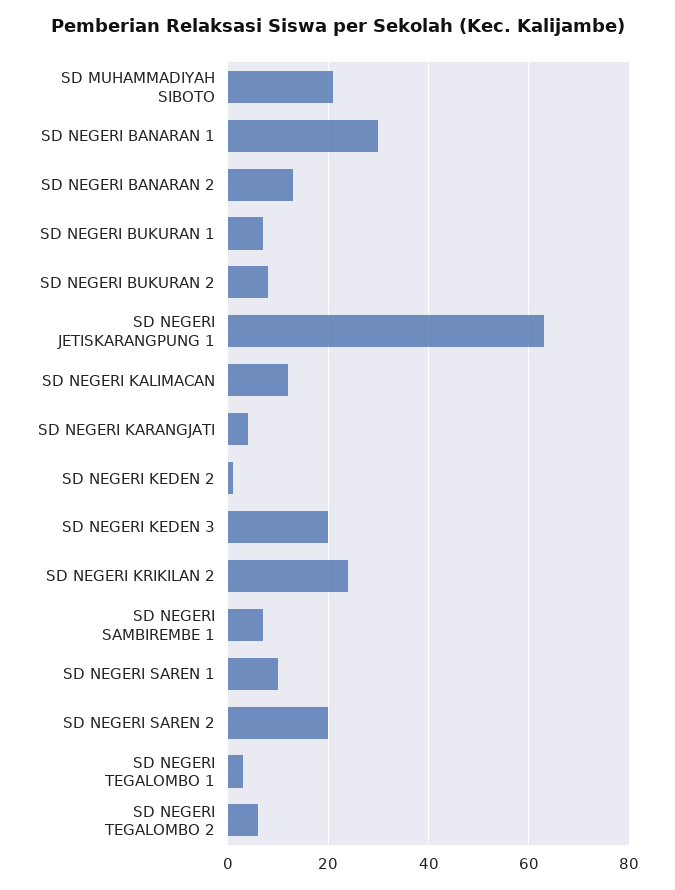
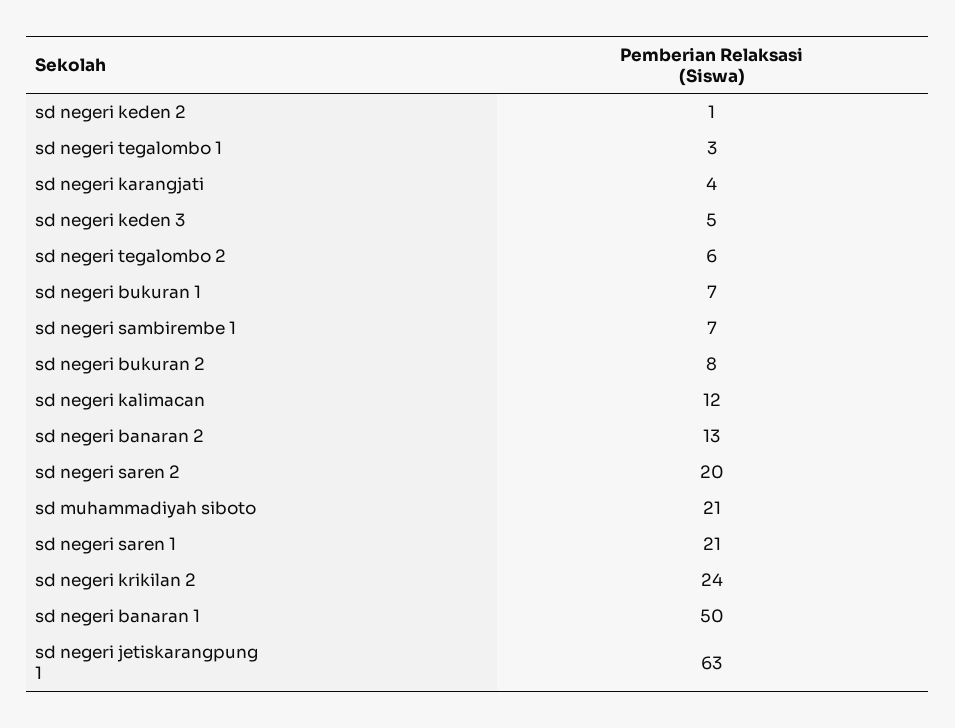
SD NEGERI BANARAN 1: 30 -> 50
SD NEGERI KEDEN 3: 20 -> 5
SD NEGERI SAREN 1: 10 -> 21

